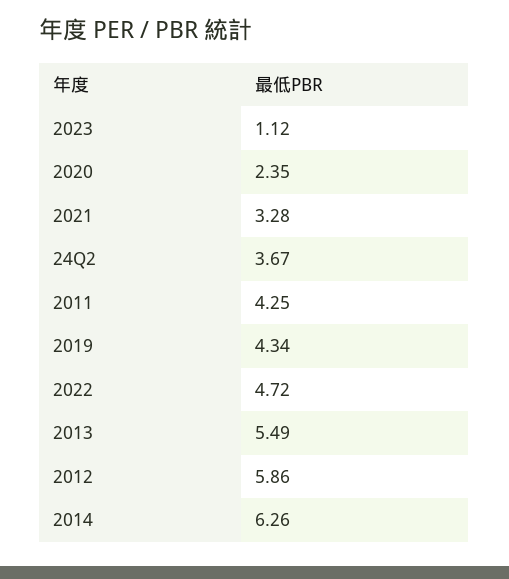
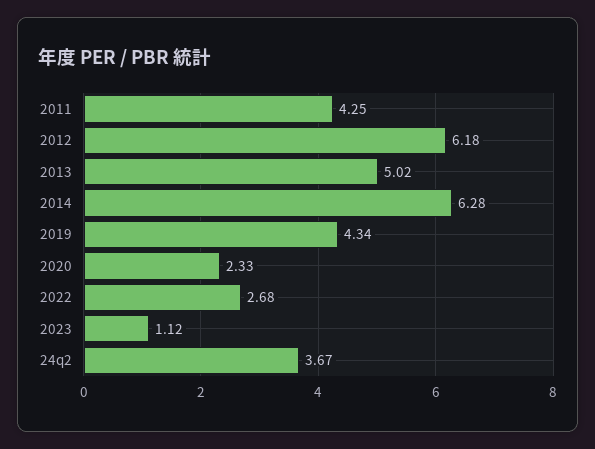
2020: 2.35 -> 2.33
2021: 3.28 -> none
2022: 4.72 -> 2.68
2013: 5.49 -> 5.02
2012: 5.86 -> 6.18
2014: 6.26 -> 6.28

